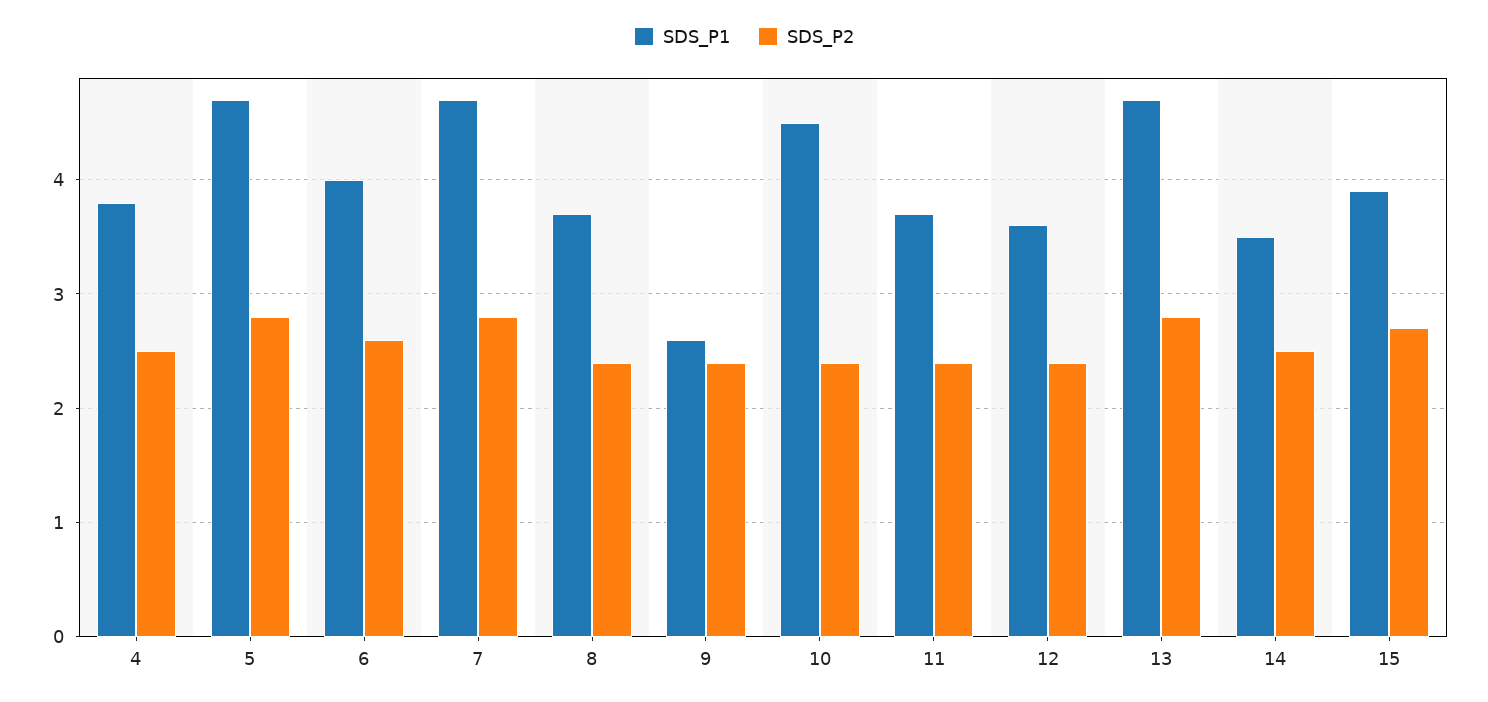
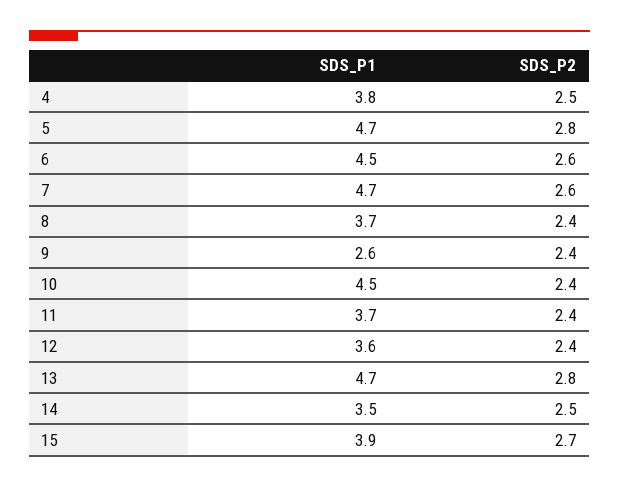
SDS_P1, 6: 4 -> 4.5
SDS_P2, 7: 2.8 -> 2.6

